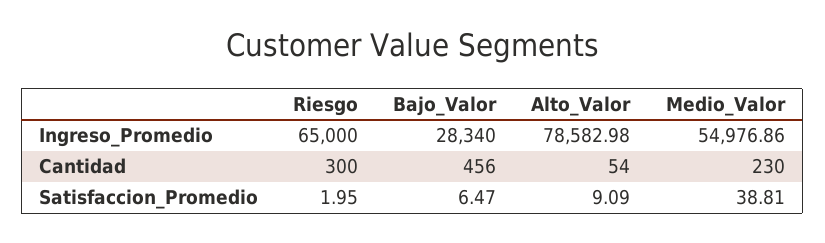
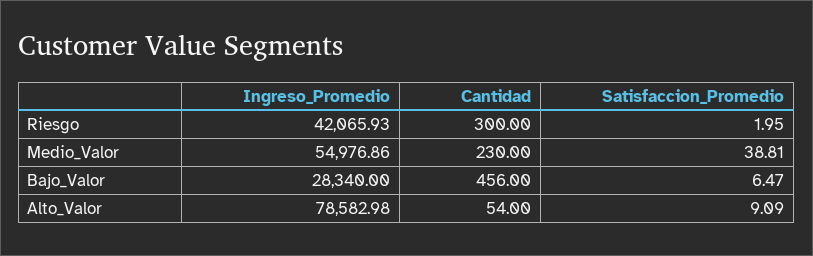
Riesgo, Ingreso_Promedio: 65000 -> 42065.93

